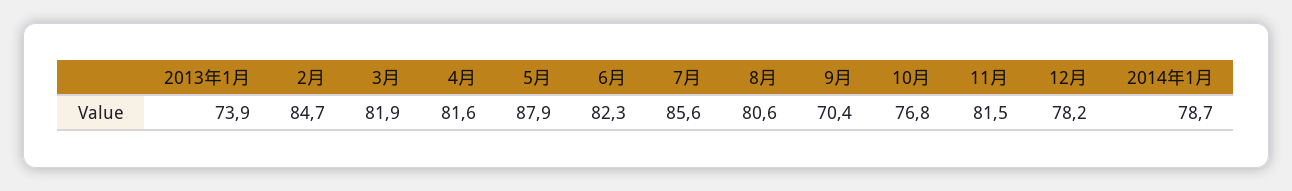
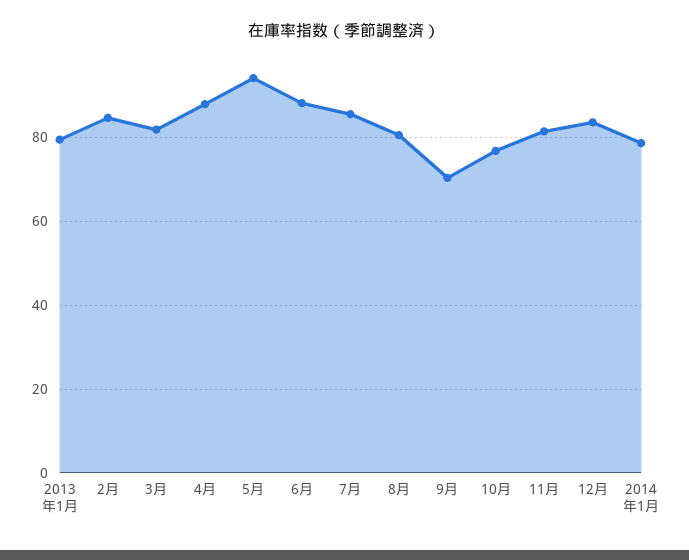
2013年1月: 73.9 -> 80
4月: 81.6 -> 88
5月: 87.9 -> 94
6月: 82.3 -> 88
12月: 78.2 -> 84

